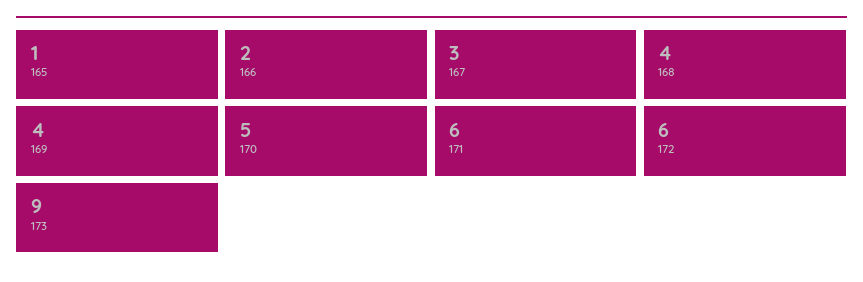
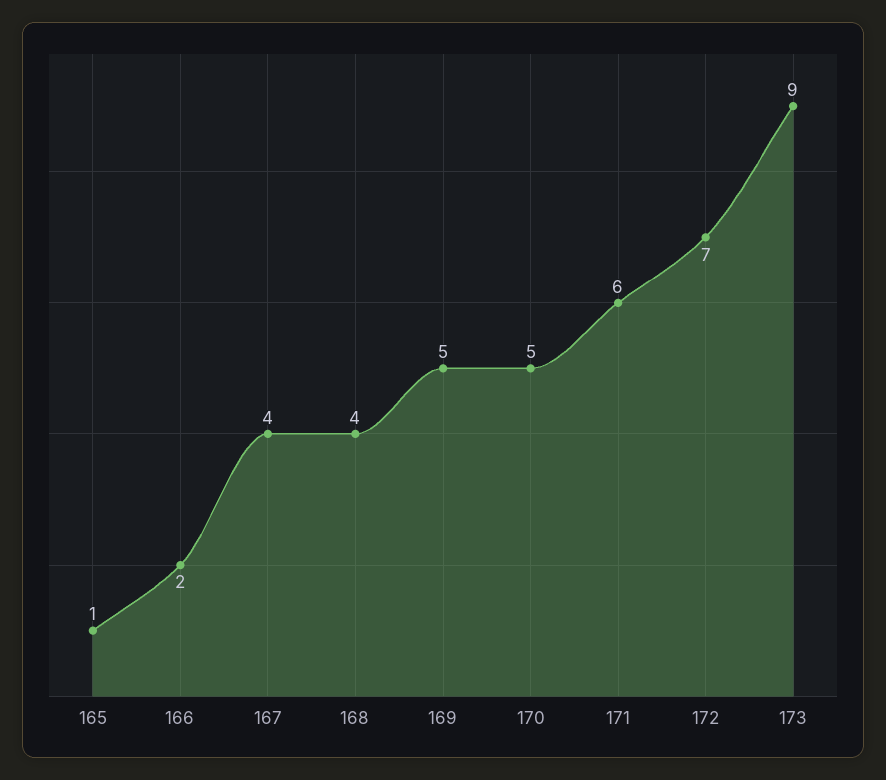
167: 3 -> 4
169: 4 -> 5
172: 6 -> 7

